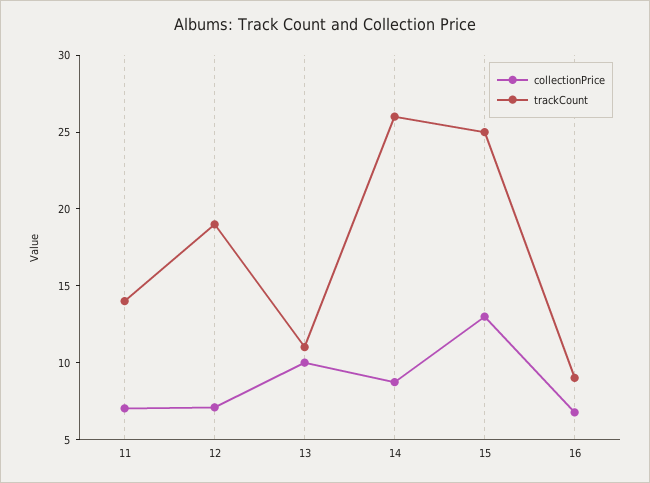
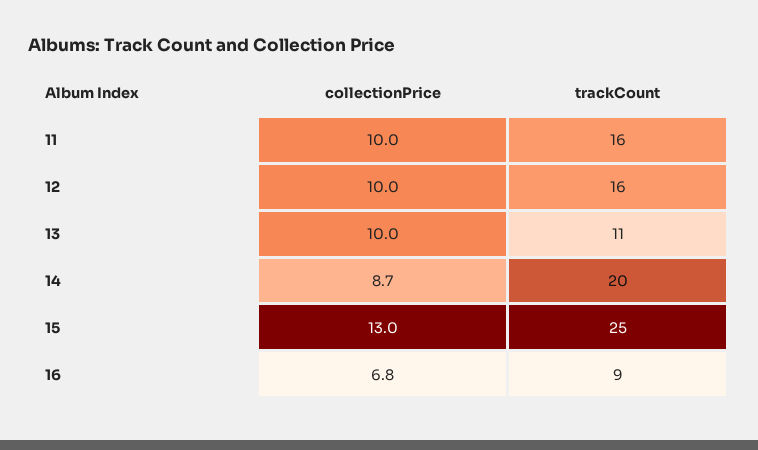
collectionPrice, 11: 7 -> 10
trackCount, 11: 14 -> 16
collectionPrice, 12: 7 -> 10
trackCount, 12: 19 -> 16
trackCount, 14: 26 -> 20

